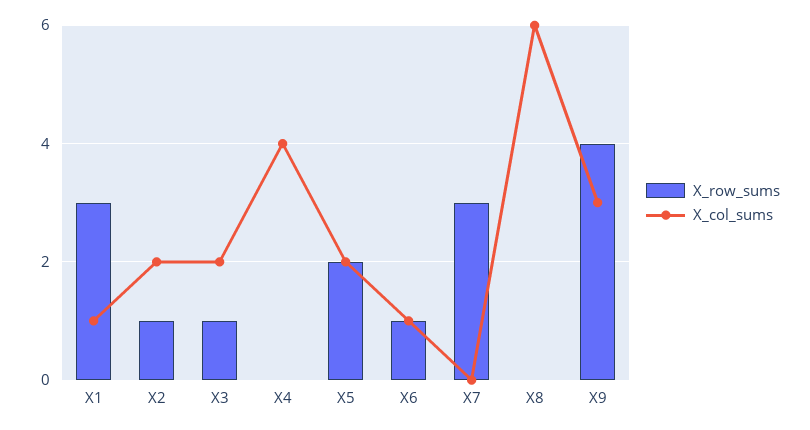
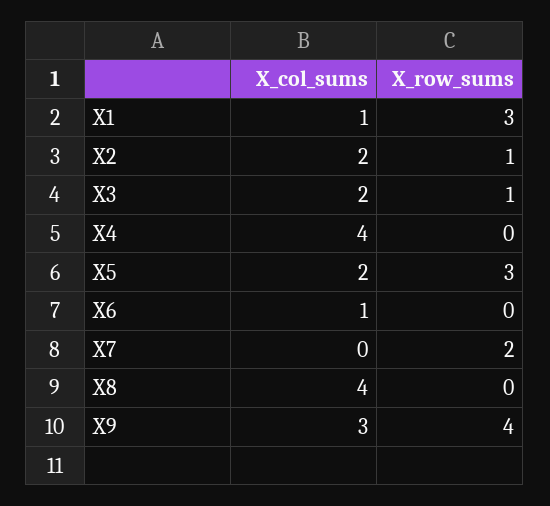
X_row_sums, X5: 2 -> 3
X_row_sums, X6: 1 -> 0
X_row_sums, X7: 3 -> 2
X_col_sums, X8: 6 -> 4

